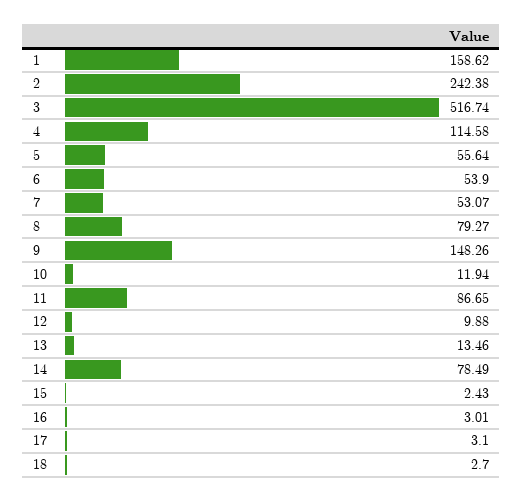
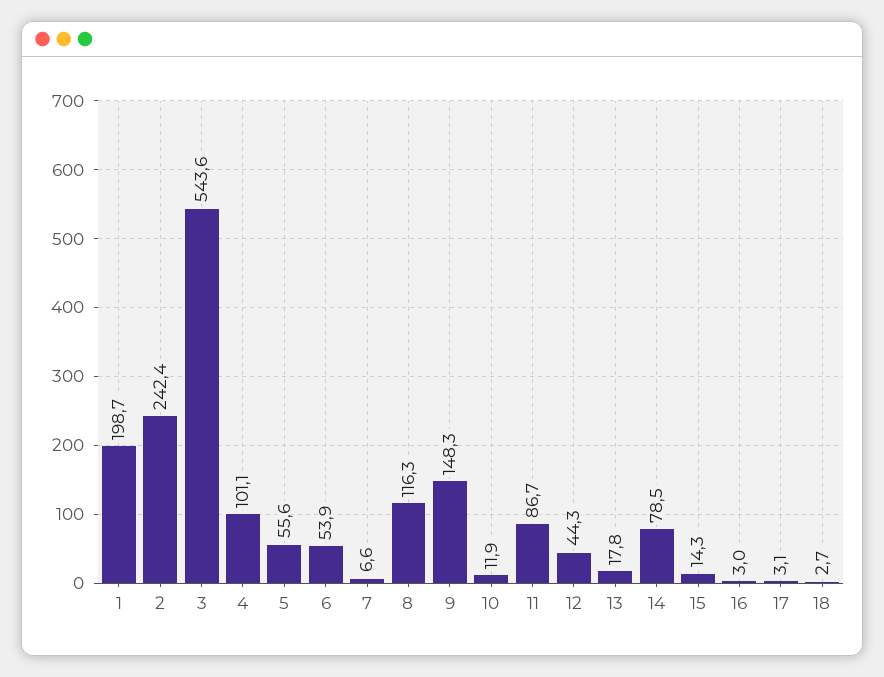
1: 158.62 -> 198.7
3: 516.74 -> 543.6
4: 114.58 -> 101.1
7: 53.07 -> 6.6
8: 79.27 -> 116.3
12: 9.88 -> 44.3
13: 13.46 -> 17.8
15: 2.43 -> 14.3

